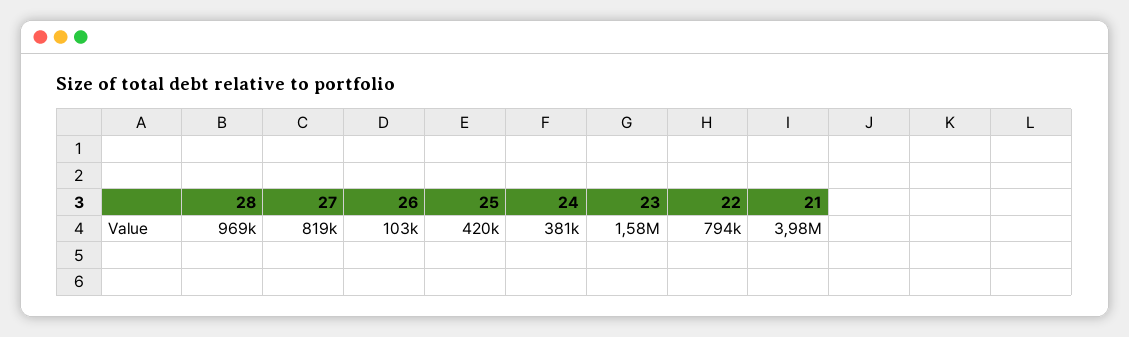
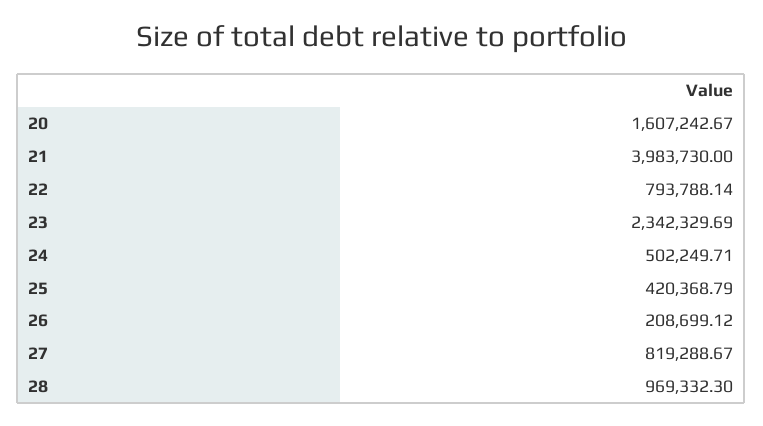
26: 103000 -> 208699.12
24: 381000 -> 502249.71
23: 1580000 -> 2342329.69
20: none -> 1607242.67

